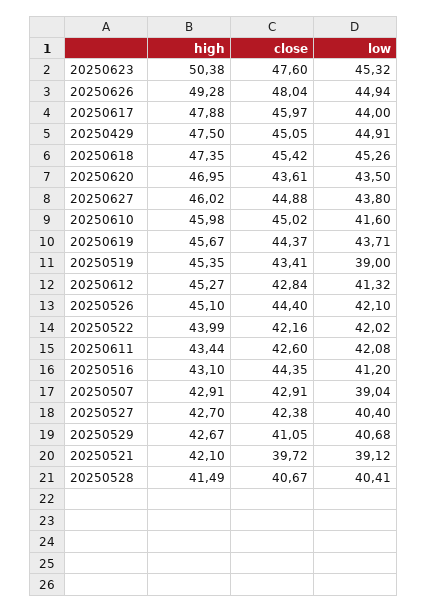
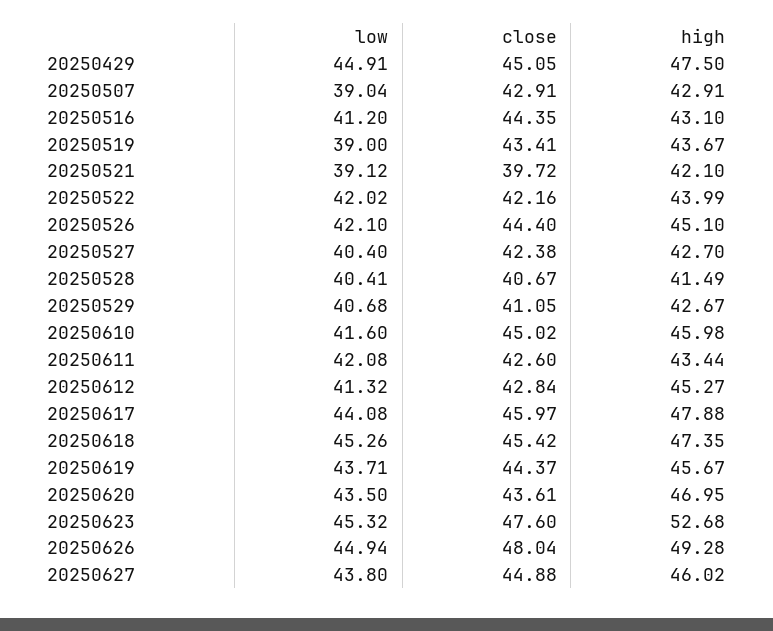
high, 20250623: 50.38 -> 52.68
low, 20250617: 44 -> 44.08
high, 20250519: 45.35 -> 43.67

